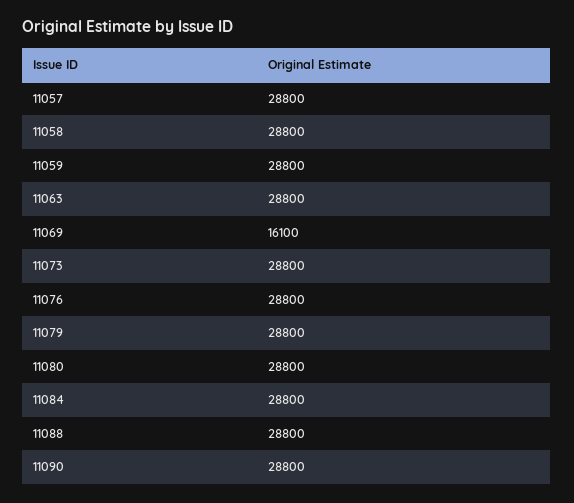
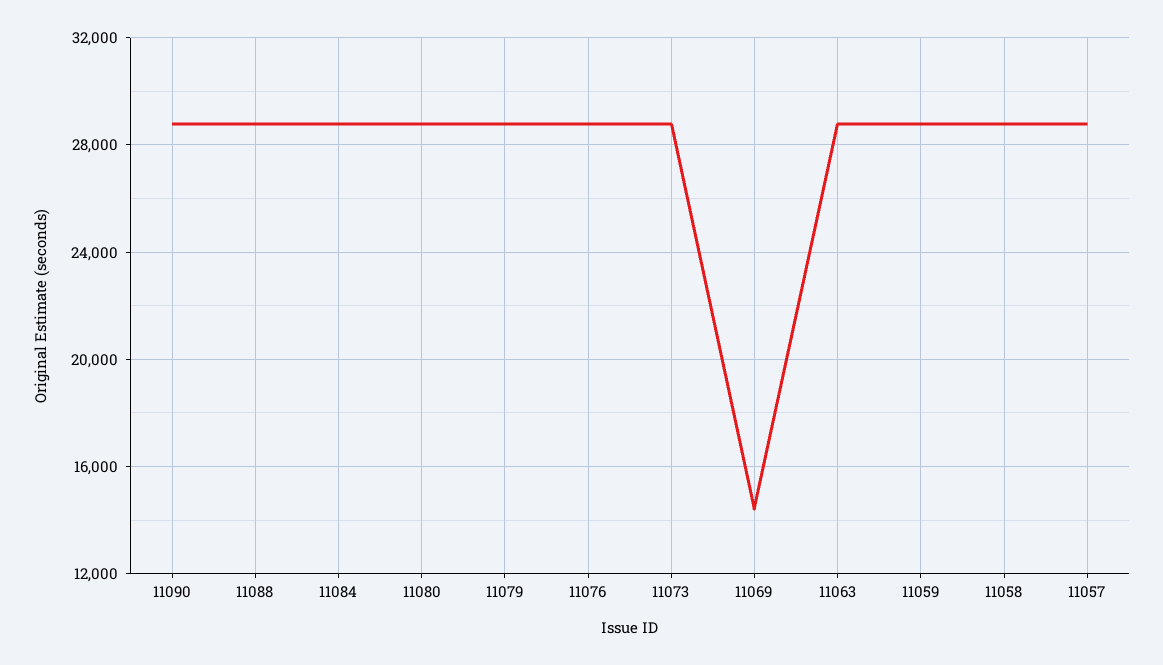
11069: 16100 -> 14500

